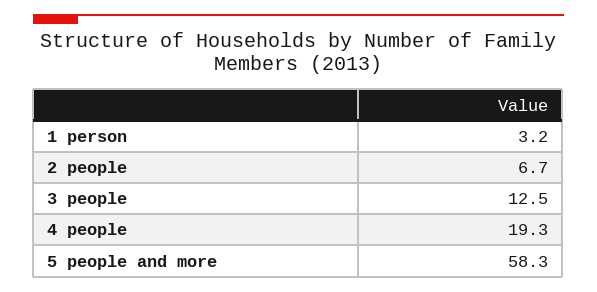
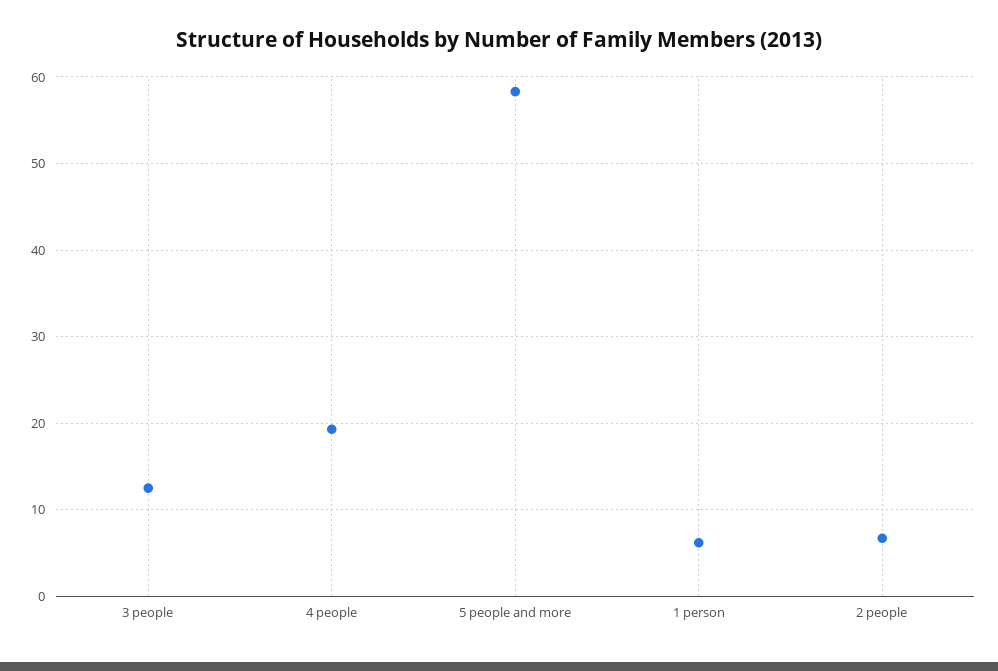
1 person: 3.2 -> 6

